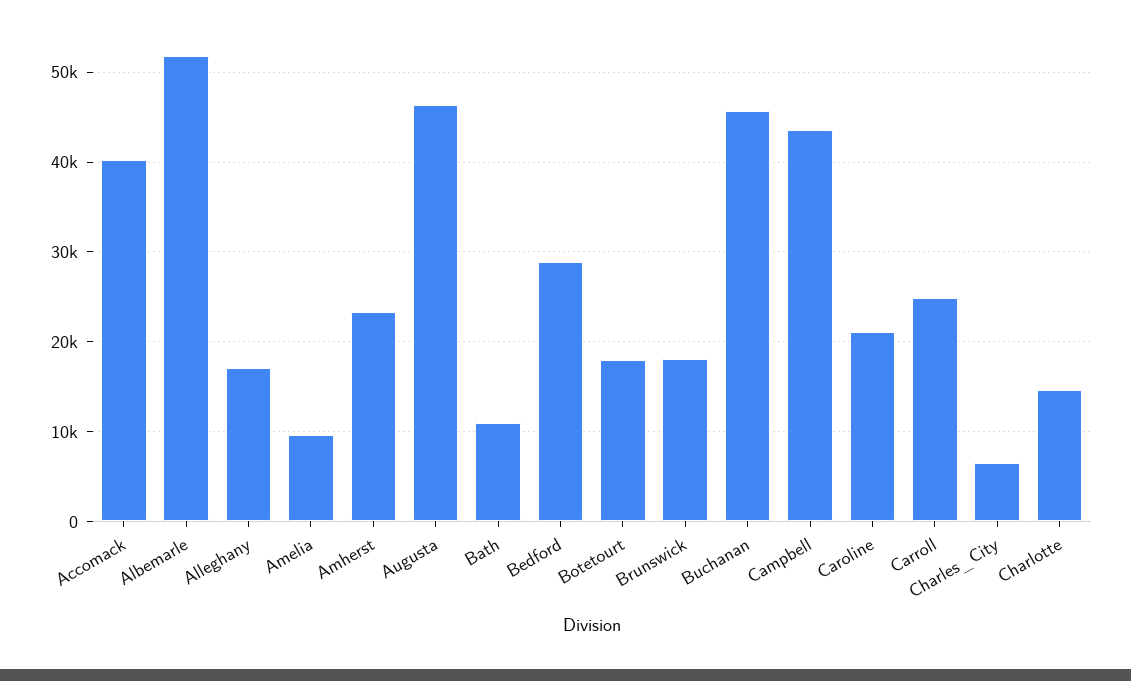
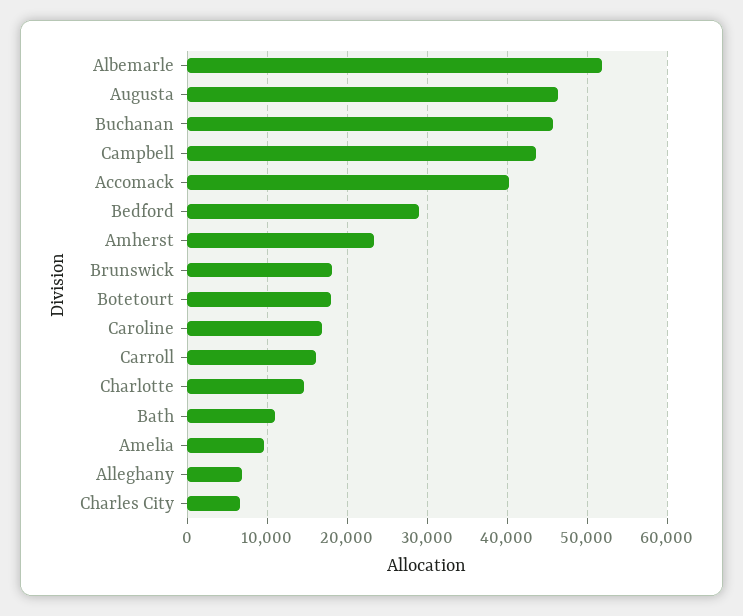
Alleghany: 17000 -> 7000
Caroline: 21000 -> 17000
Carroll: 25000 -> 16000

